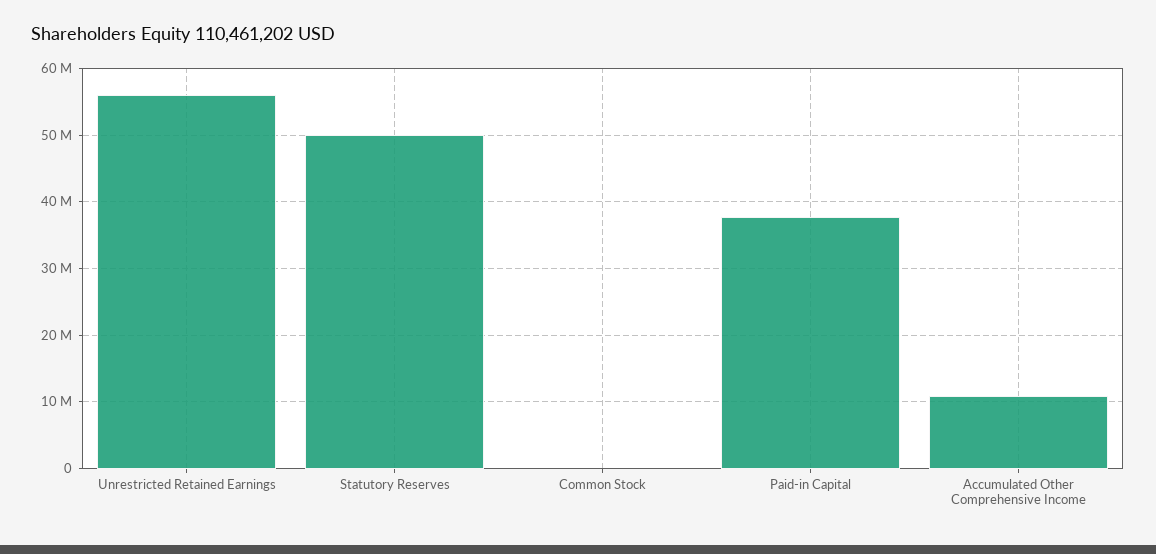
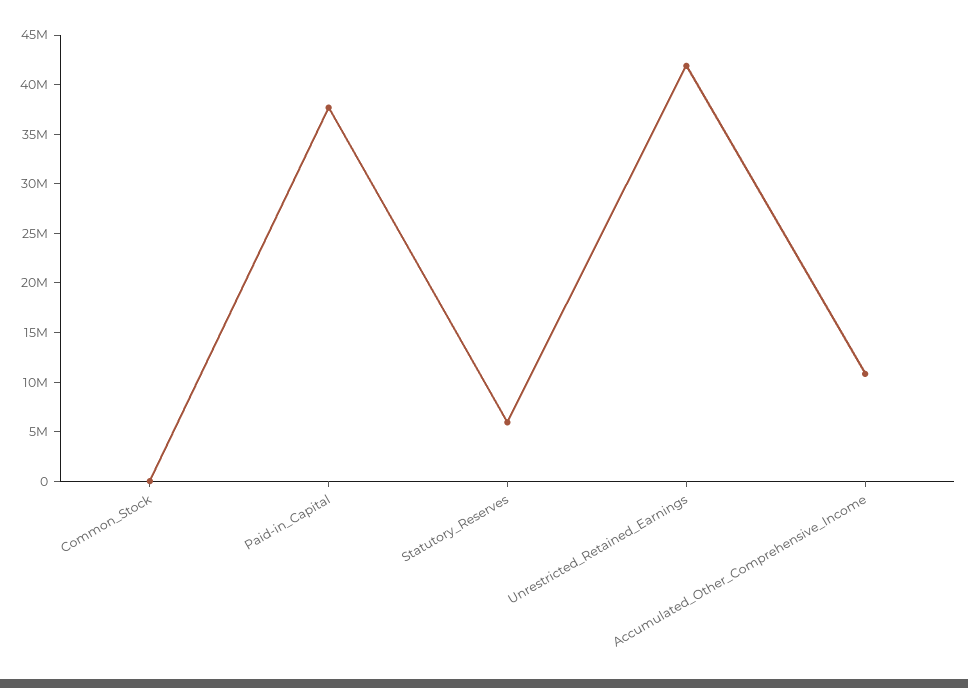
Unrestricted Retained Earnings: 56000000 -> 42000000
Statutory Reserves: 50000000 -> 6000000

